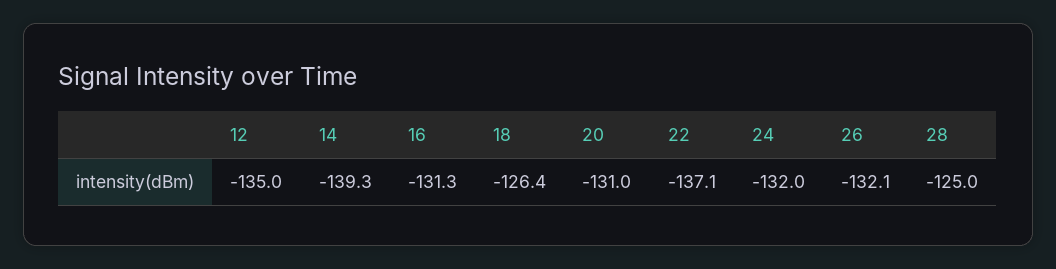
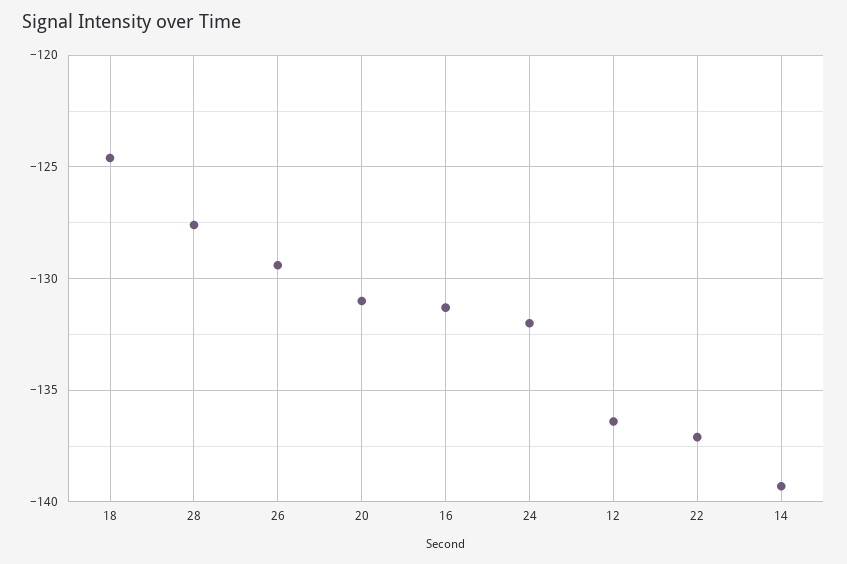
12: -135 -> -136.5
18: -126.4 -> -124.5
26: -132.1 -> -129.5
28: -125 -> -127.5

